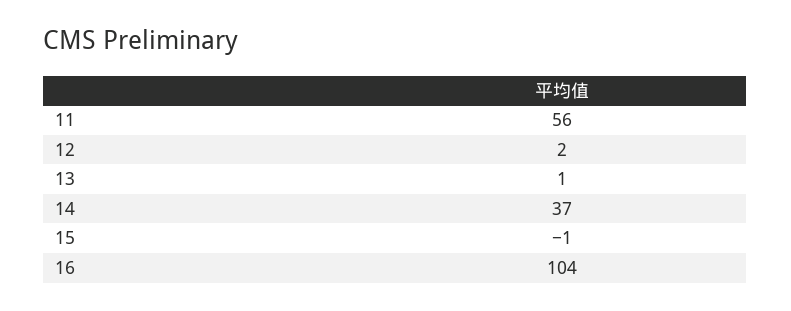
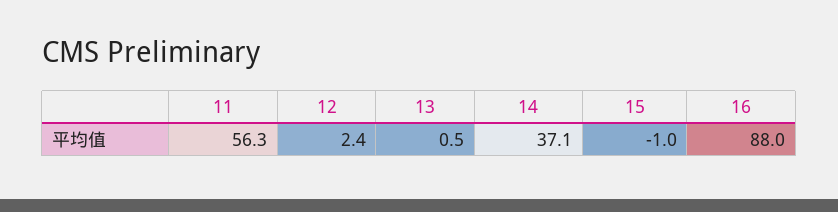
16: 104 -> 88

